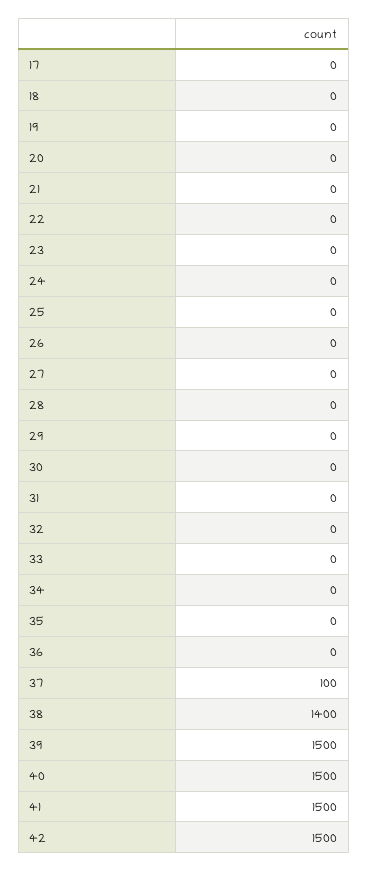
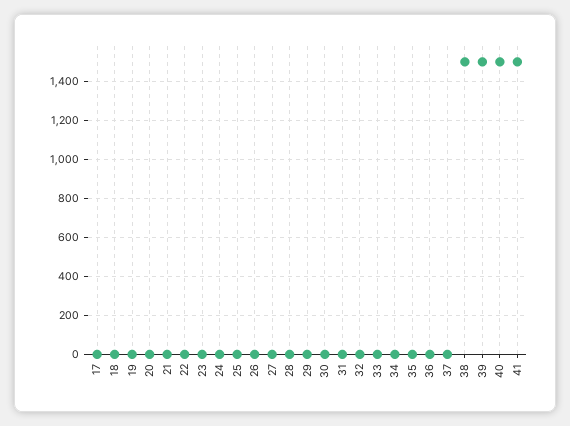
37: 100 -> 0
38: 1400 -> 1500
42: 1500 -> none

